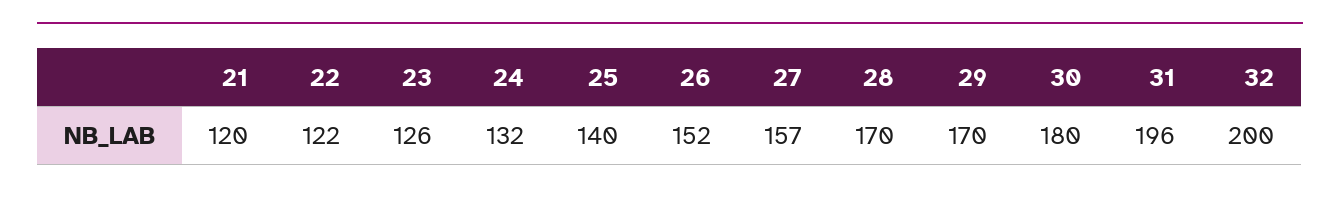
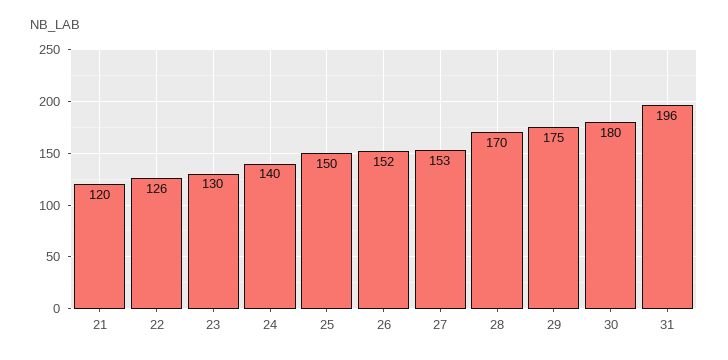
22: 122 -> 126
23: 126 -> 130
24: 132 -> 140
25: 140 -> 150
27: 157 -> 153
29: 170 -> 175
32: 200 -> none

